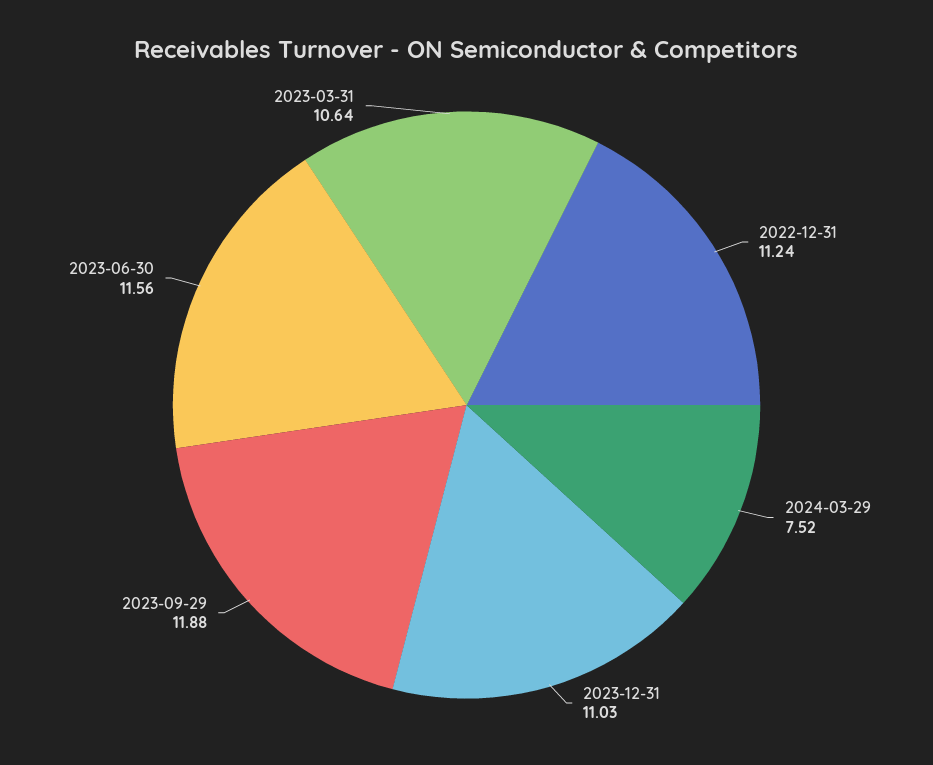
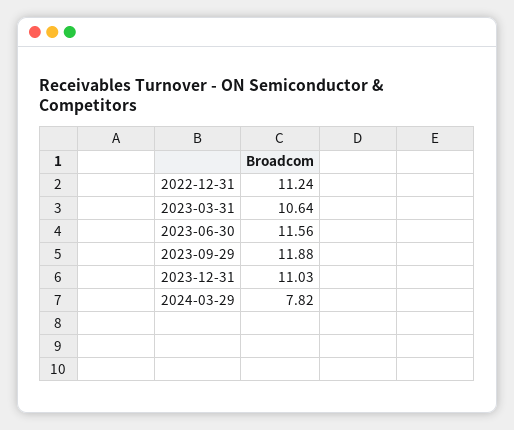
2024-03-29: 7.52 -> 7.82

